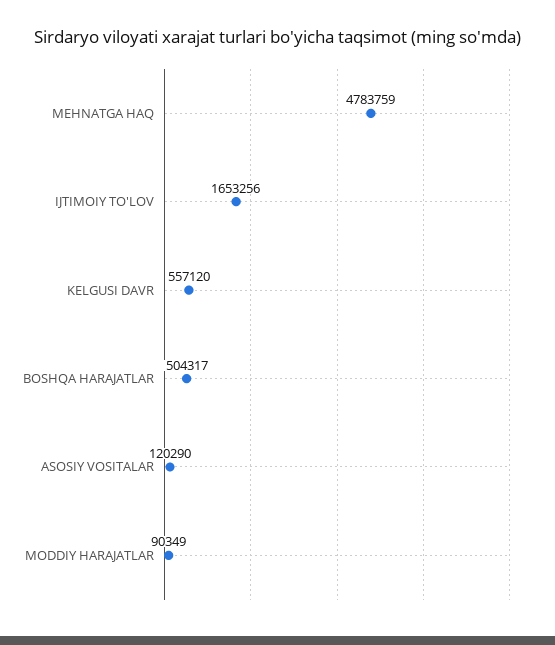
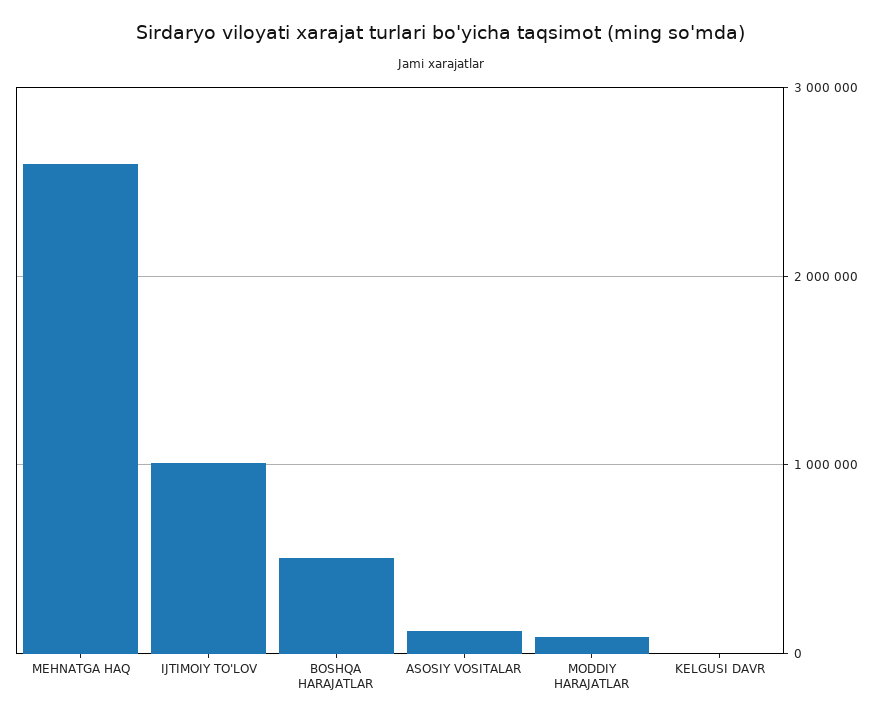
MEHNATGA HAQ: 4783759 -> 2600000
IJTIMOIY TO'LOV: 1653256 -> 1000000
KELGUSI DAVR: 557120 -> 0

